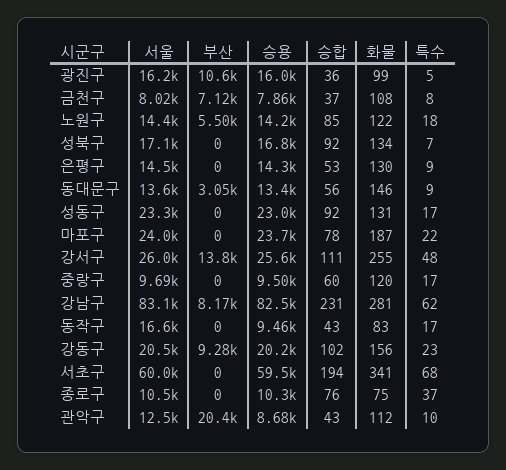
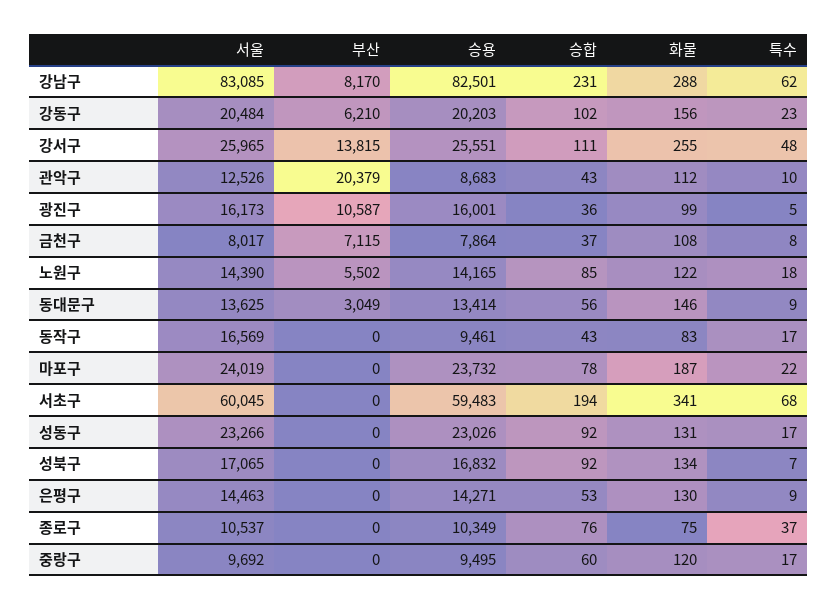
화물, 강남구: 281 -> 288
부산, 강동구: 9280 -> 6210

